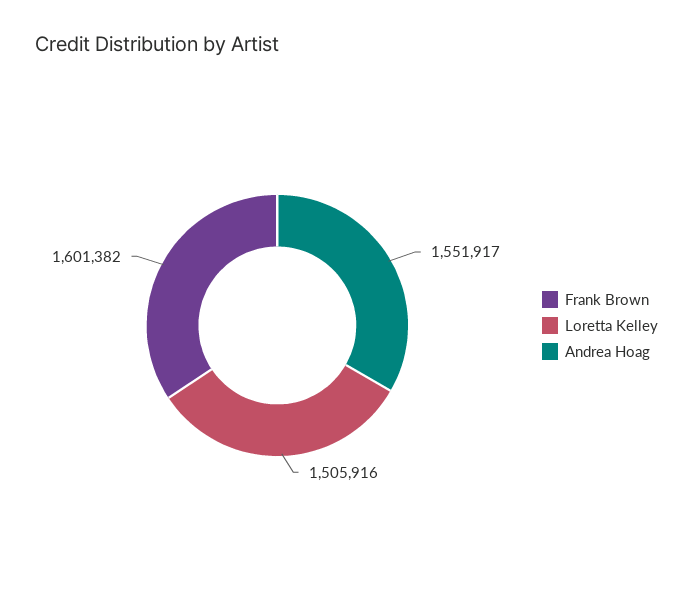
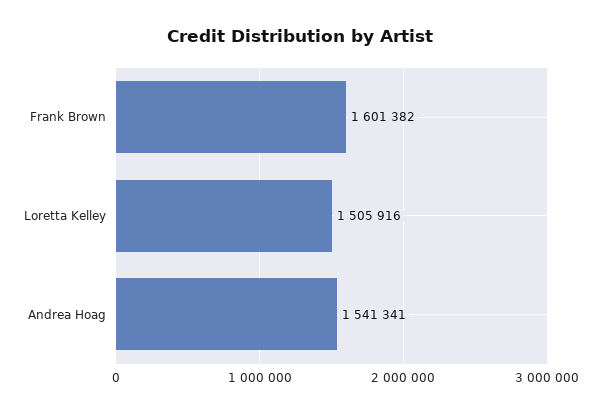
Andrea Hoag: 1551917 -> 1541341

